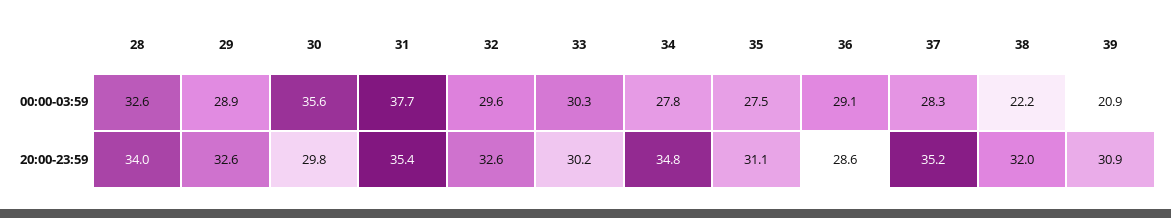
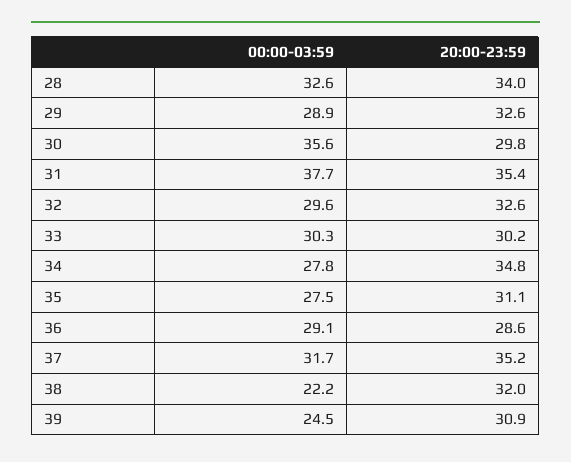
37, 00:00-03:59: 28.3 -> 31.7
39, 00:00-03:59: 20.9 -> 24.5

